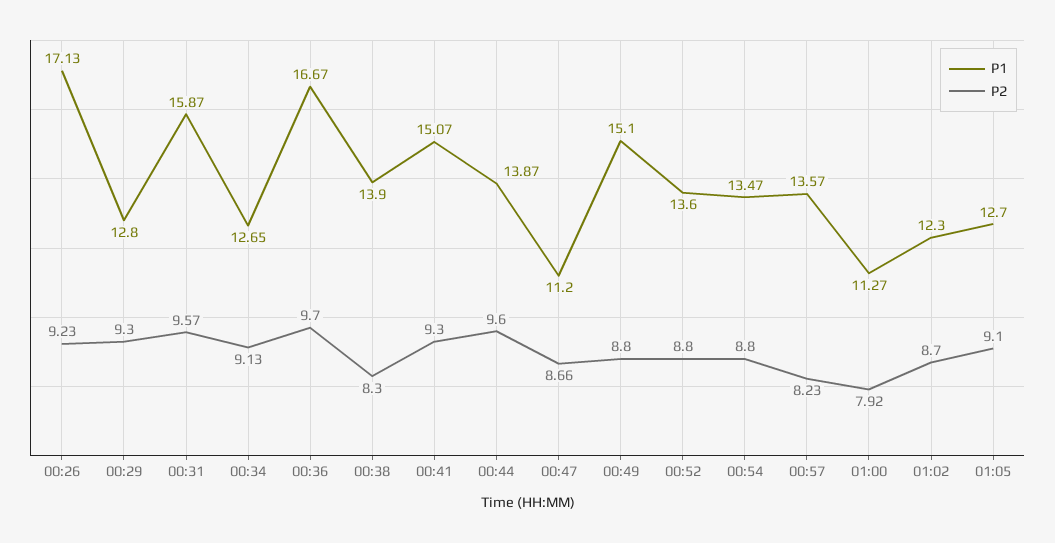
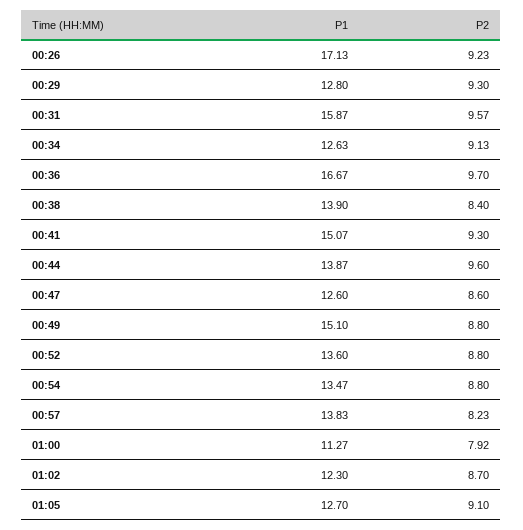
P1, 00:34: 12.65 -> 12.63
P2, 00:38: 8.3 -> 8.4
P1, 00:47: 11.2 -> 12.6
P2, 00:47: 8.66 -> 8.6
P1, 00:57: 13.57 -> 13.83

